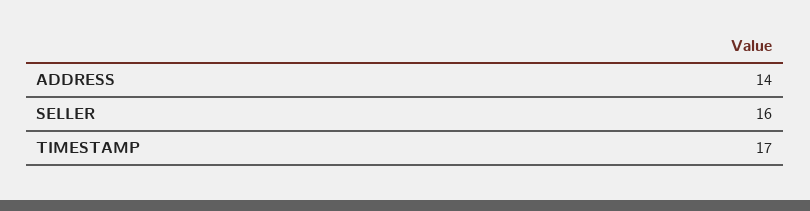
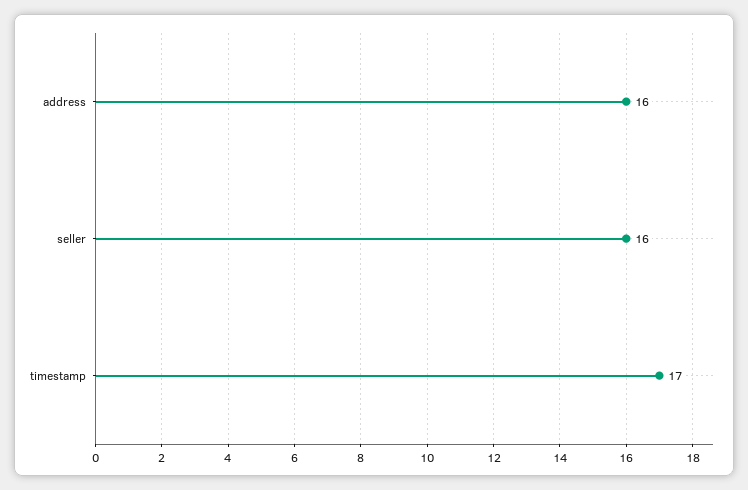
ADDRESS: 14 -> 16

